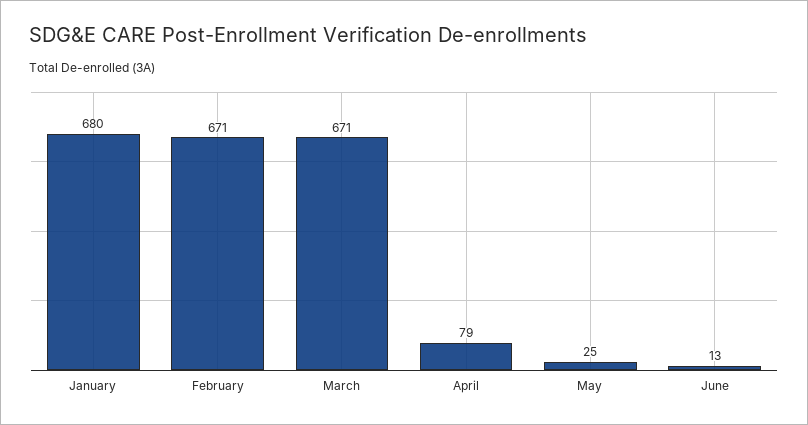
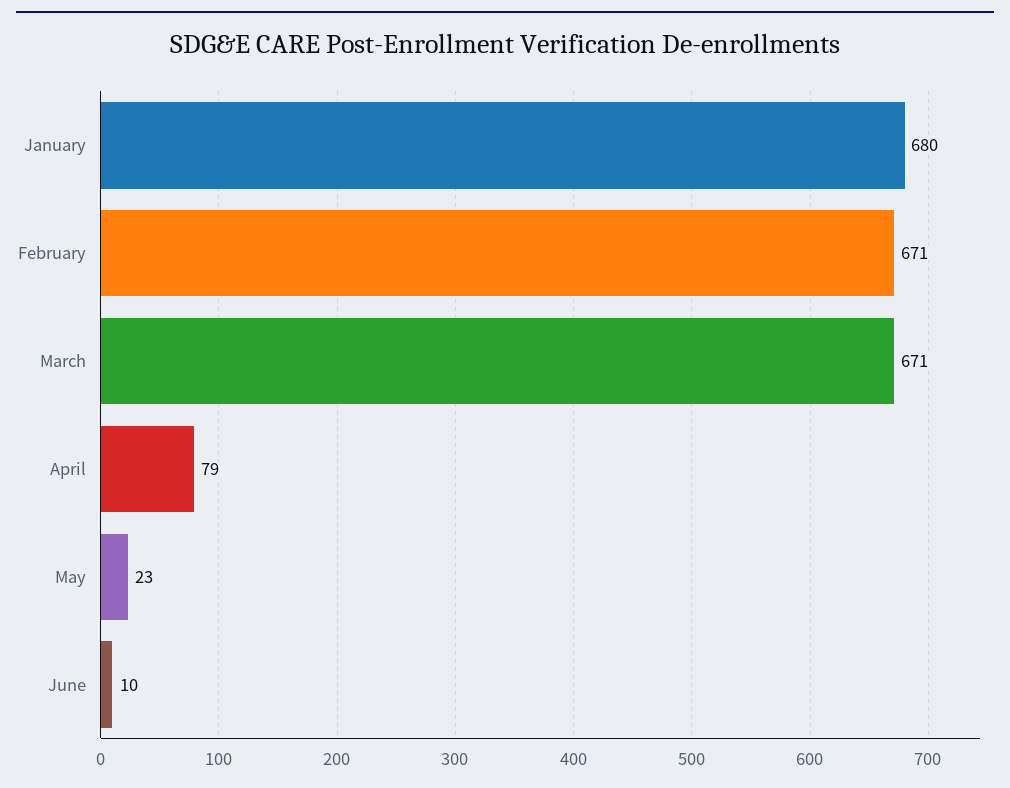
May: 25 -> 23
June: 13 -> 10

